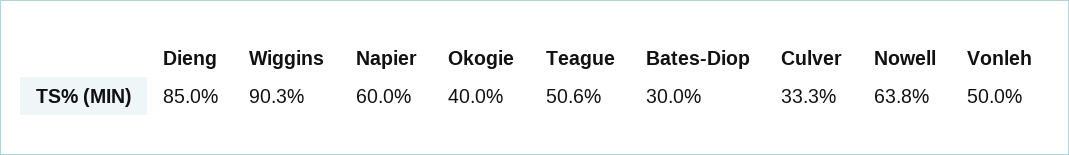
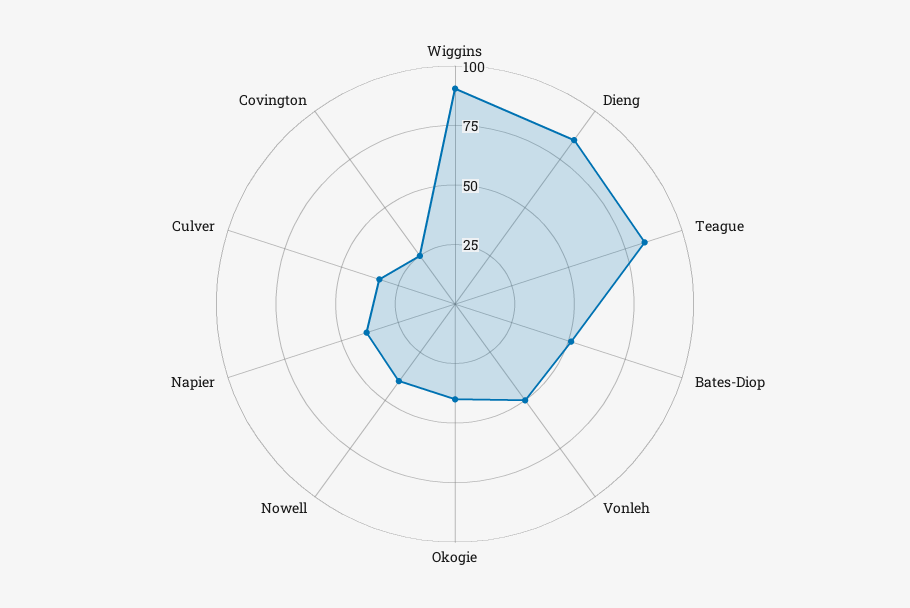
Napier: 60 -> 40
Teague: 50.6 -> 85
Bates-Diop: 30 -> 50
Nowell: 63.8 -> 40
Covington: none -> 25

